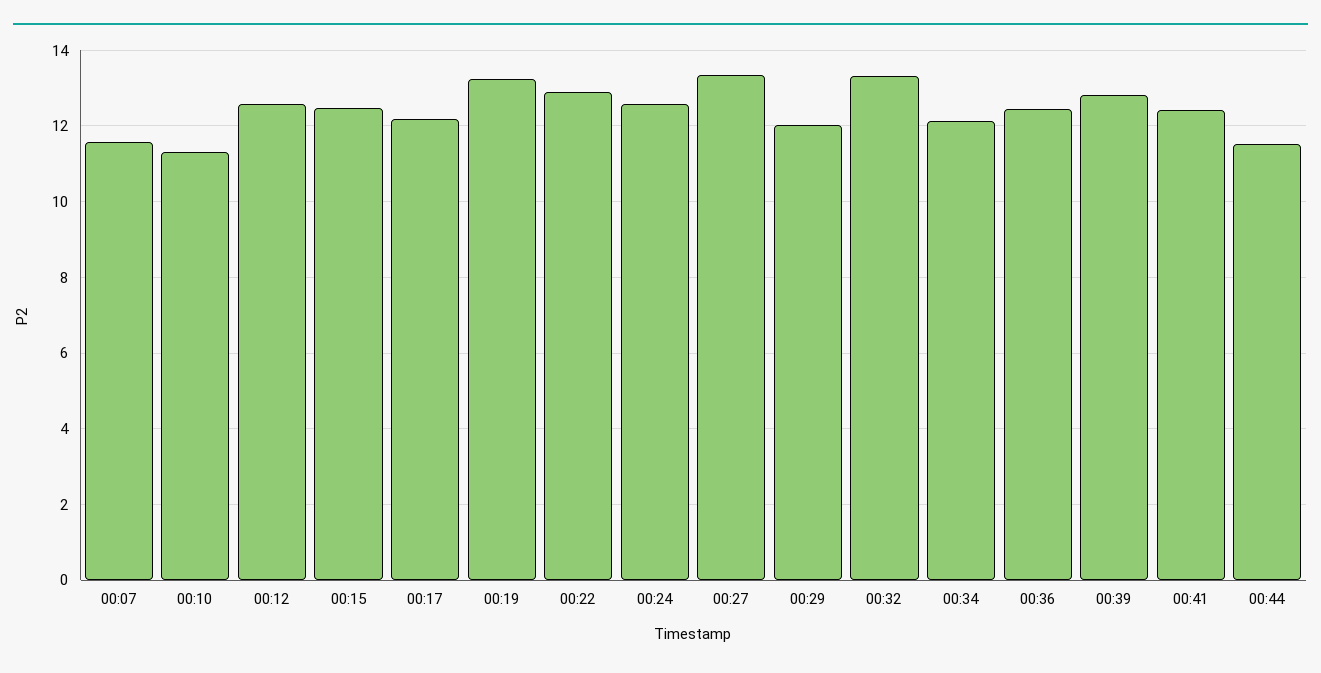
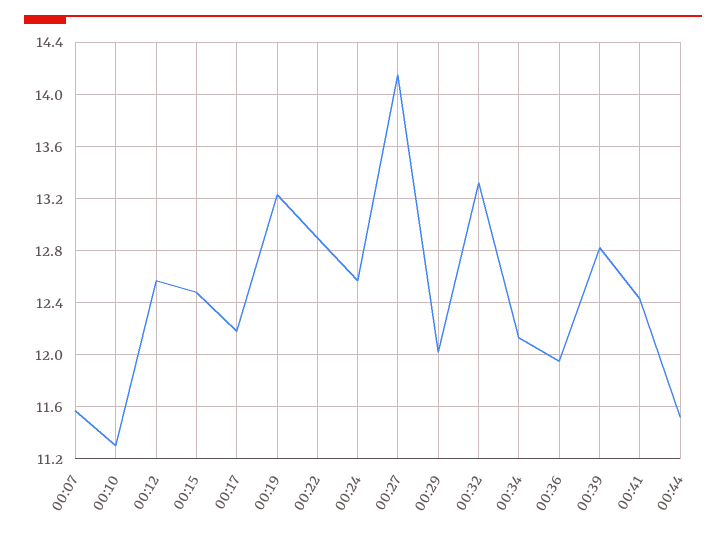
00:27: 13.4 -> 14.15
00:36: 12.4 -> 11.95

